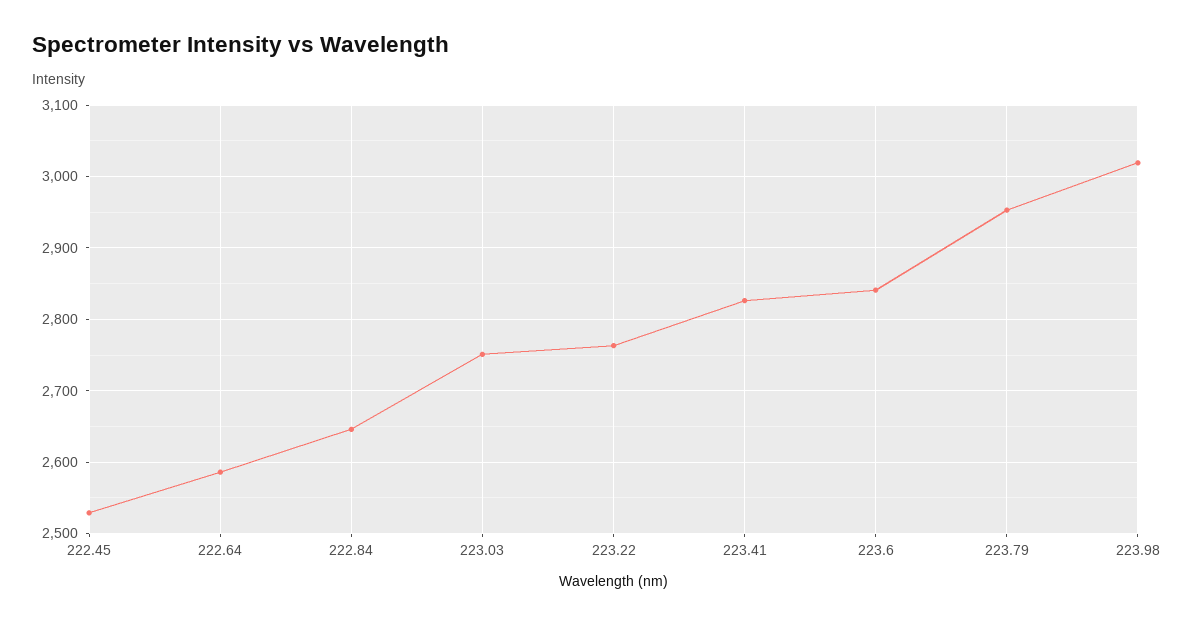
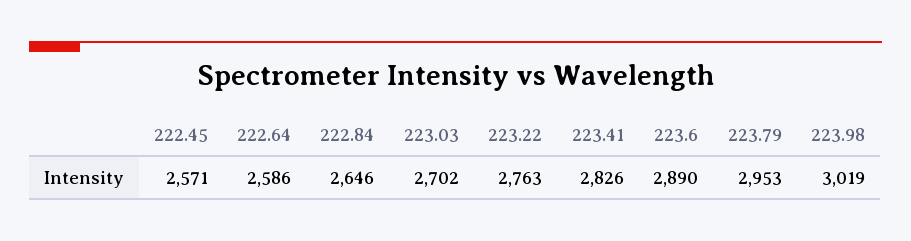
222.45: 2530 -> 2571
223.03: 2750 -> 2702
223.6: 2840 -> 2890

